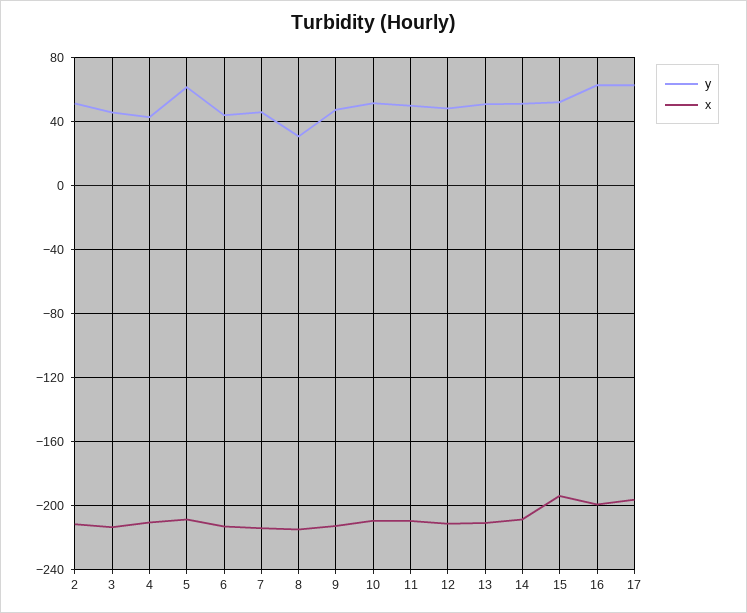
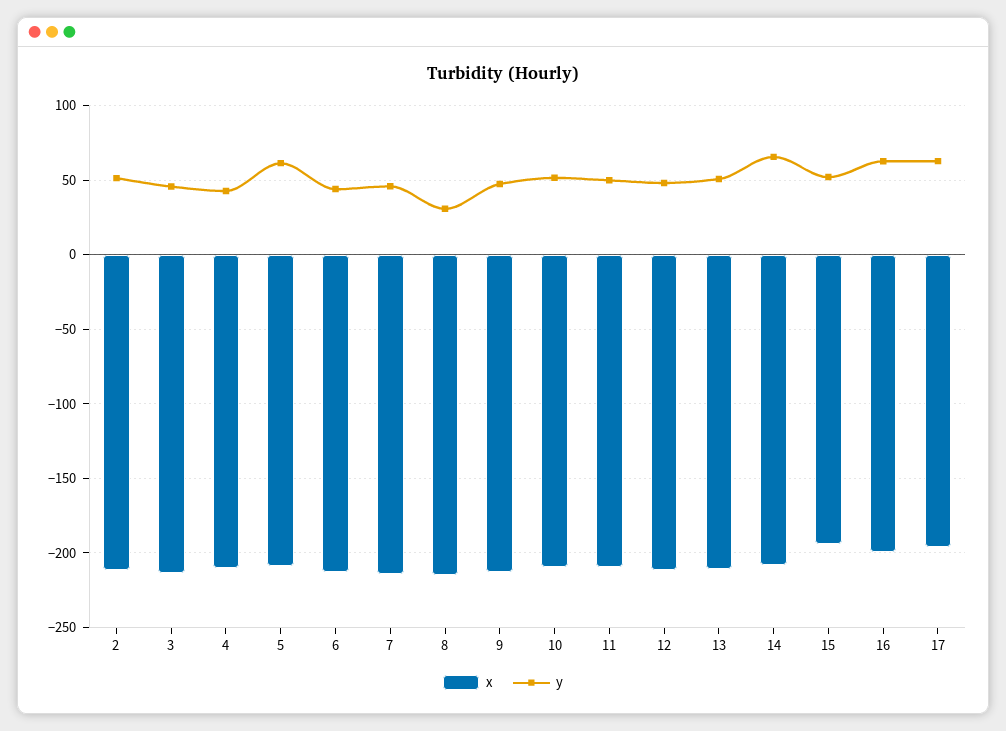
y, 14: 50 -> 65

